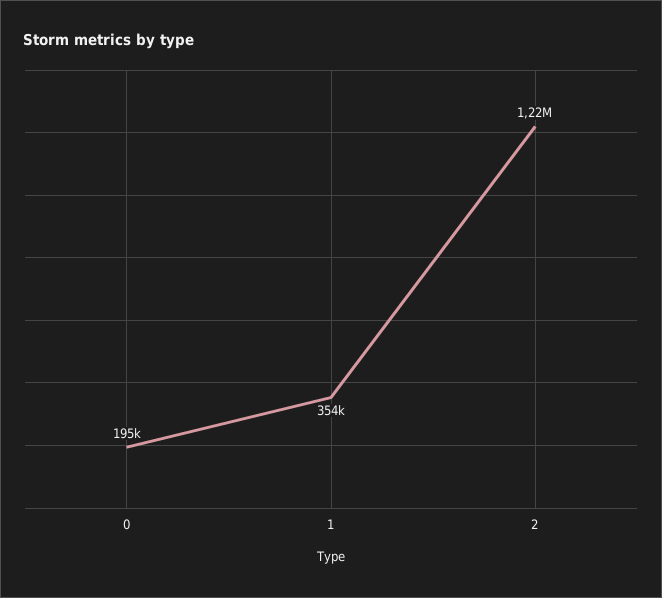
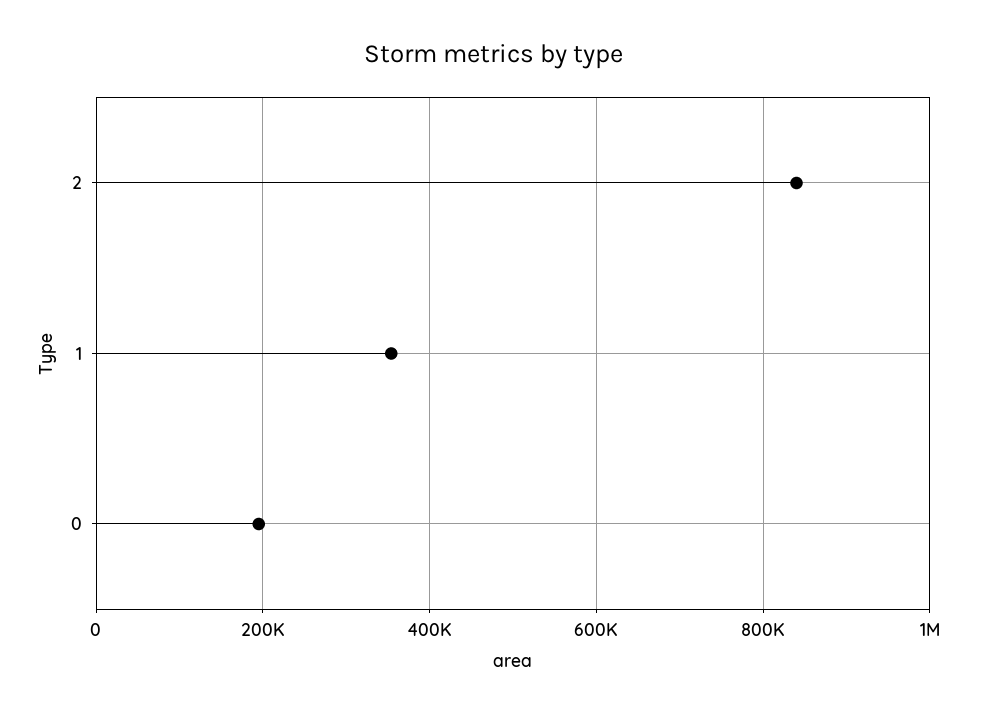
2: 1220000 -> 840000

